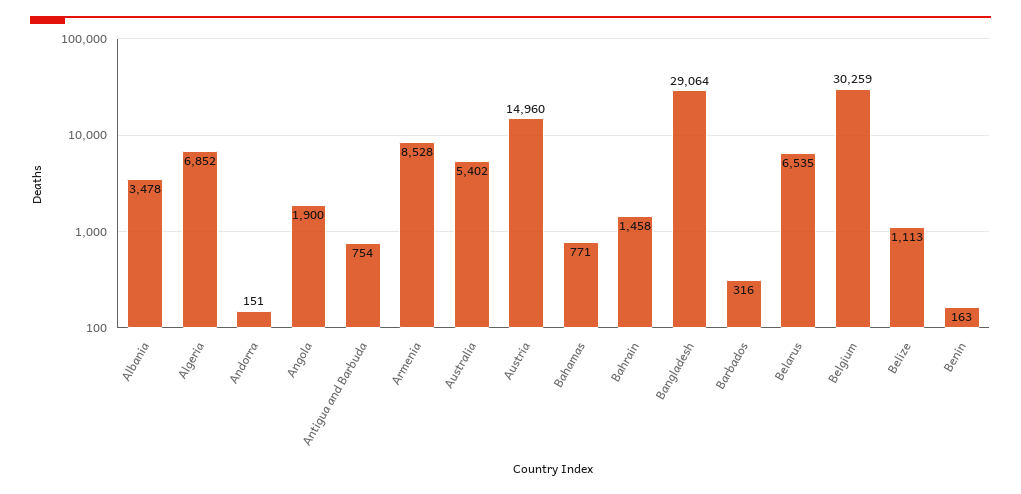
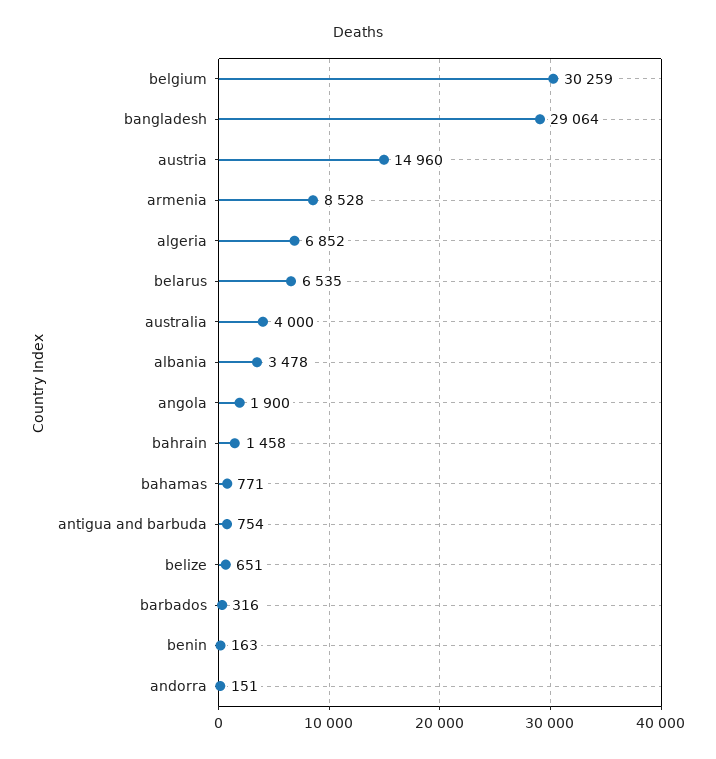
Australia: 5402 -> 4000
Belize: 1113 -> 651

